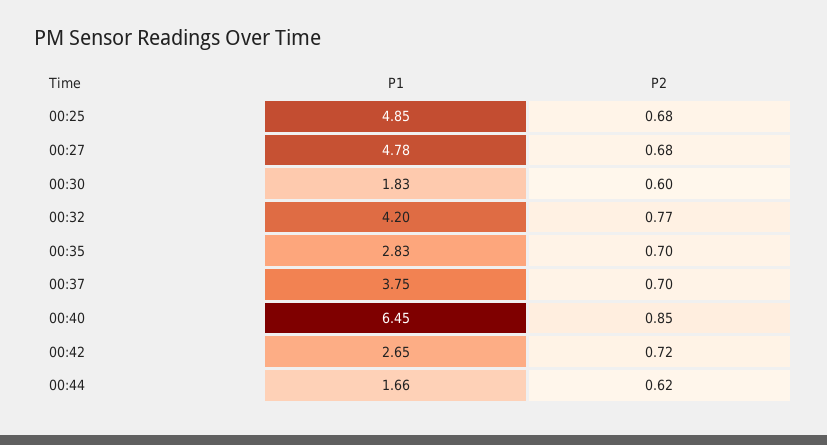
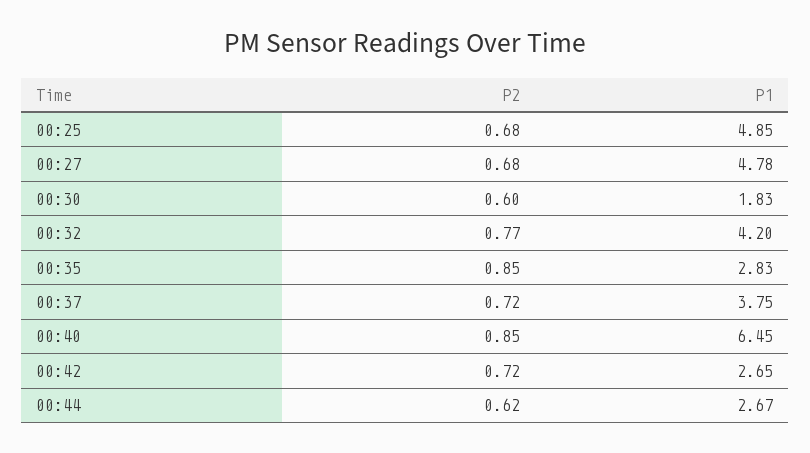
P2, 00:35: 0.7 -> 0.85
P2, 00:37: 0.7 -> 0.72
P1, 00:44: 1.66 -> 2.67

